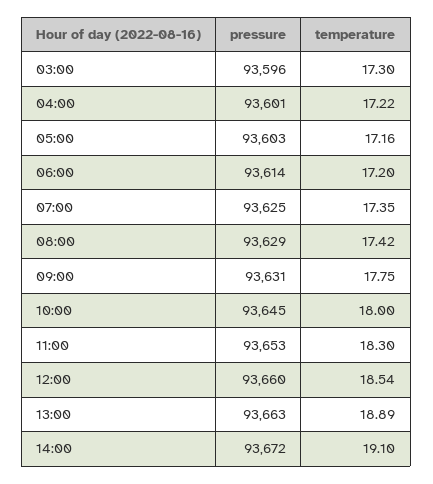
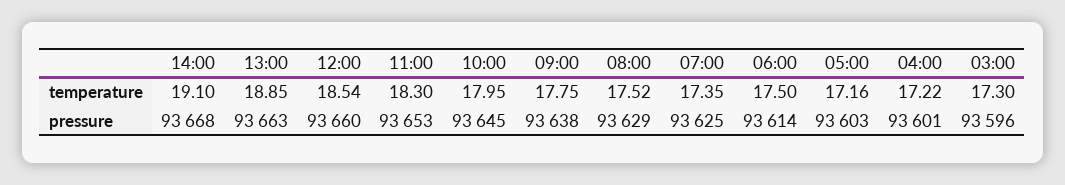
temperature, 06:00: 17.2 -> 17.5
temperature, 08:00: 17.42 -> 17.52
pressure, 09:00: 93631 -> 93638
temperature, 10:00: 18 -> 17.95
temperature, 13:00: 18.89 -> 18.85
pressure, 14:00: 93672 -> 93668

